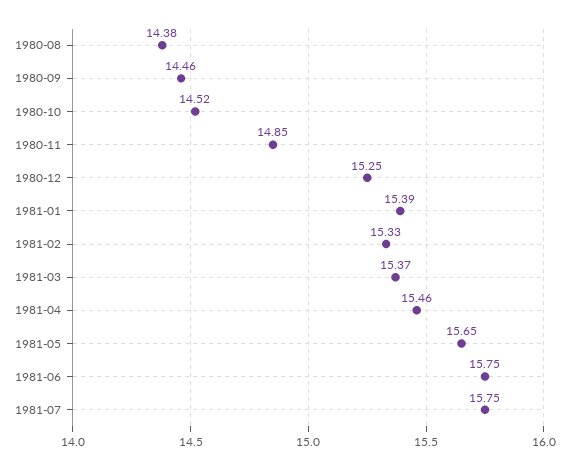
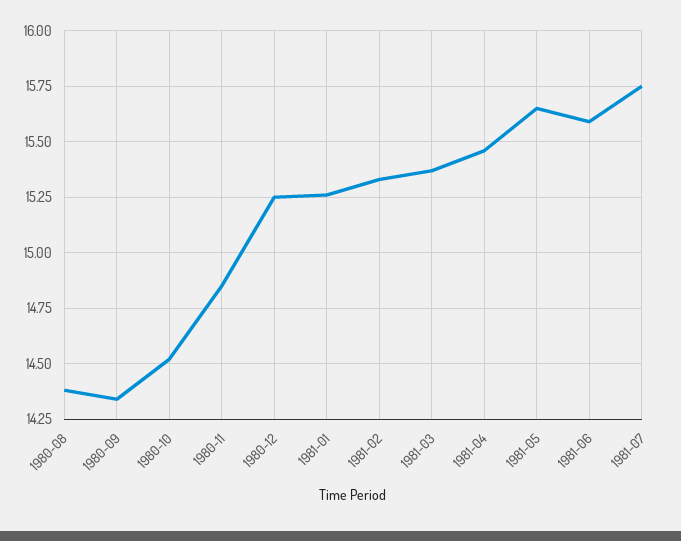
1980-09: 14.46 -> 14.35
1981-01: 15.39 -> 15.25
1981-06: 15.75 -> 15.6

